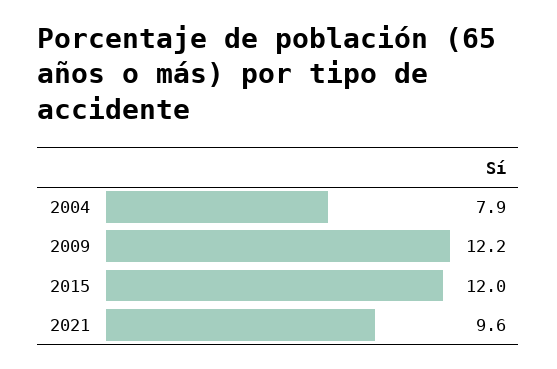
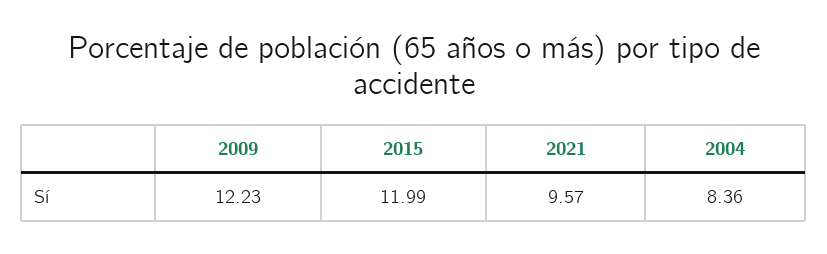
2004: 7.9 -> 8.36

